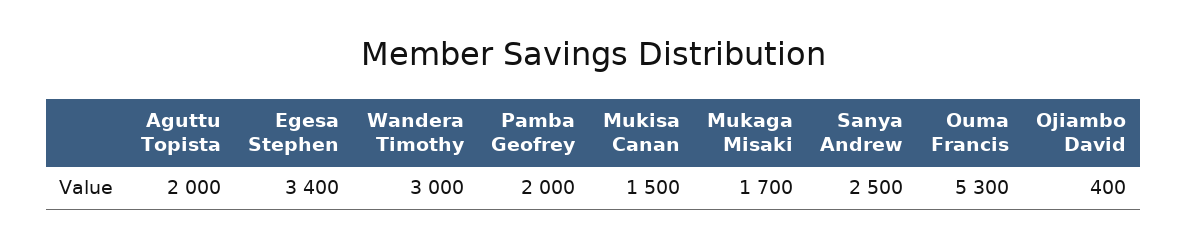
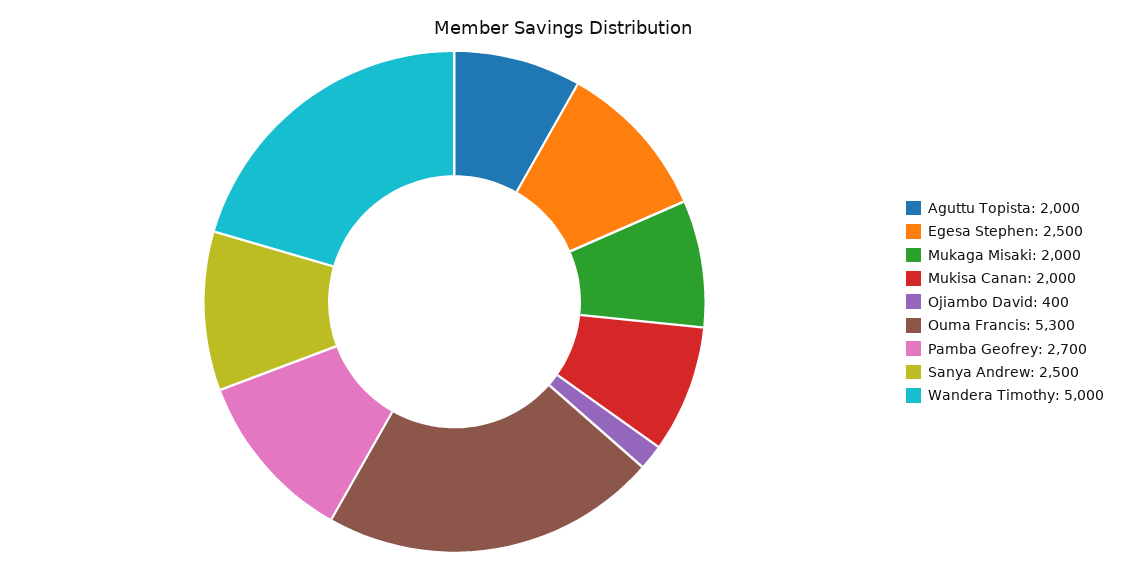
Egesa Stephen: 3400 -> 2500
Wandera Timothy: 3000 -> 5000
Pamba Geofrey: 2000 -> 2700
Mukisa Canan: 1500 -> 2000
Mukaga Misaki: 1700 -> 2000

